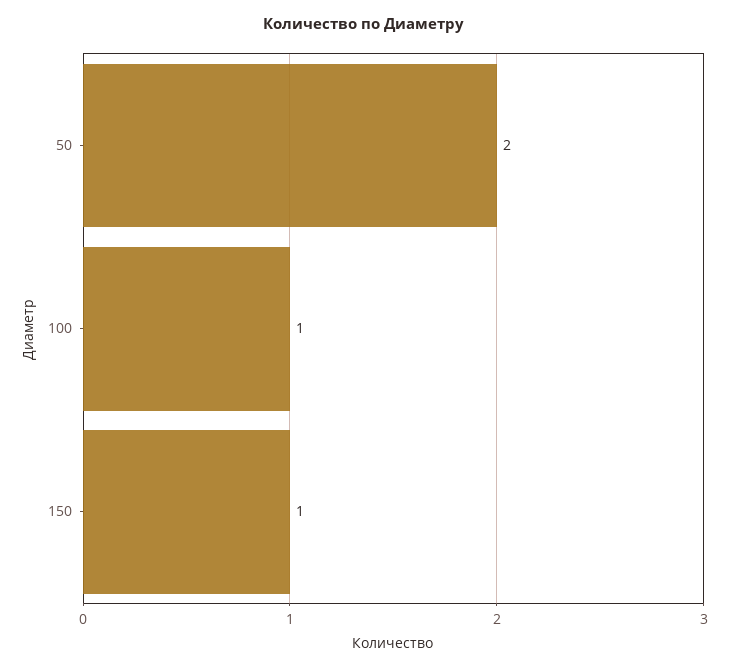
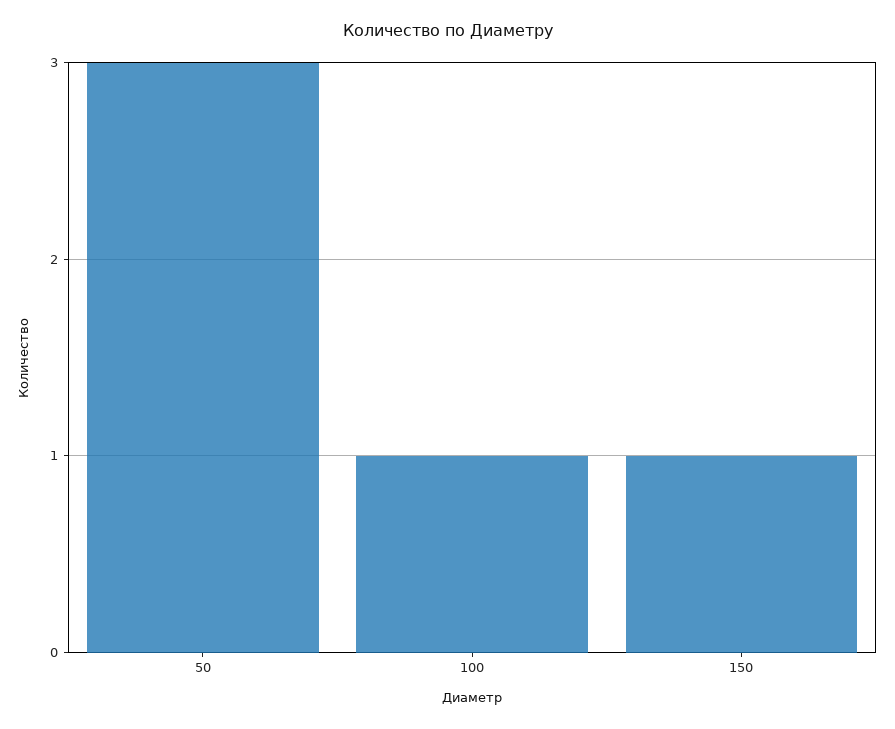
50: 2 -> 3

